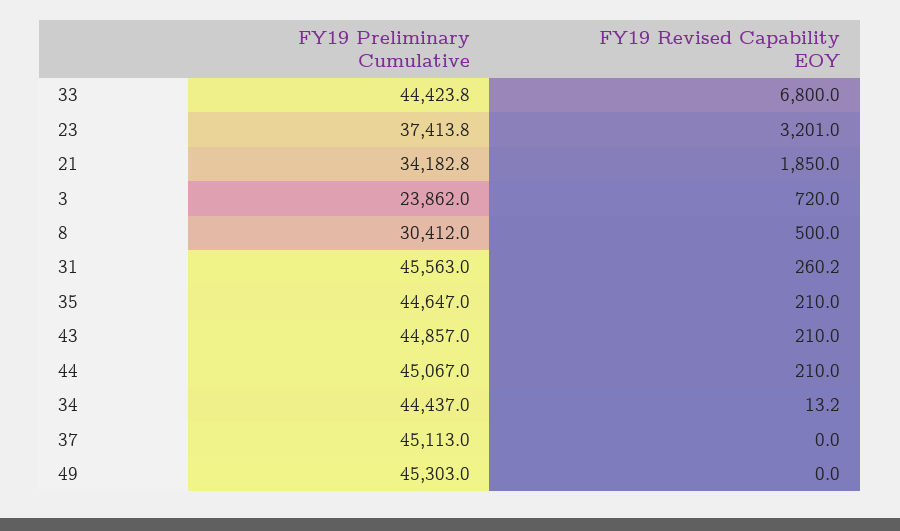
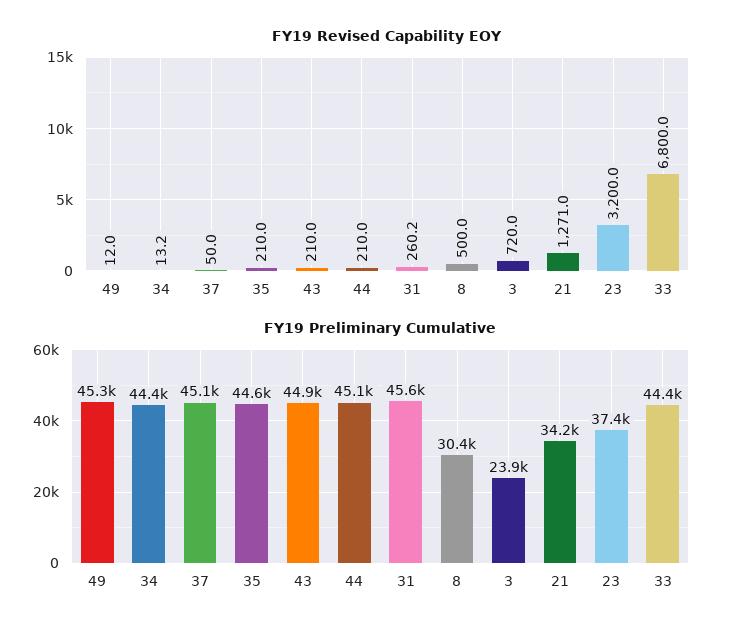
FY19 Revised Capability EOY, 23: 3201 -> 3200
FY19 Revised Capability EOY, 21: 1850 -> 1271
FY19 Revised Capability EOY, 37: 0 -> 50
FY19 Revised Capability EOY, 49: 0 -> 12

